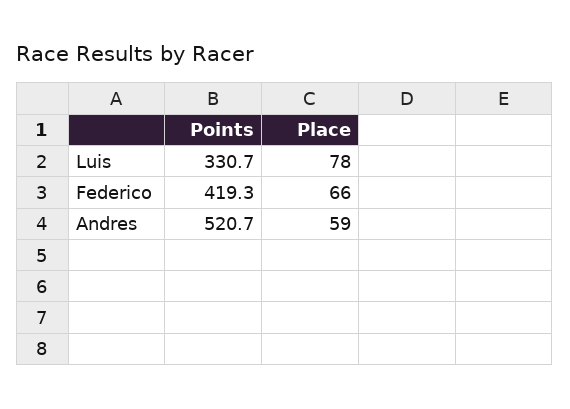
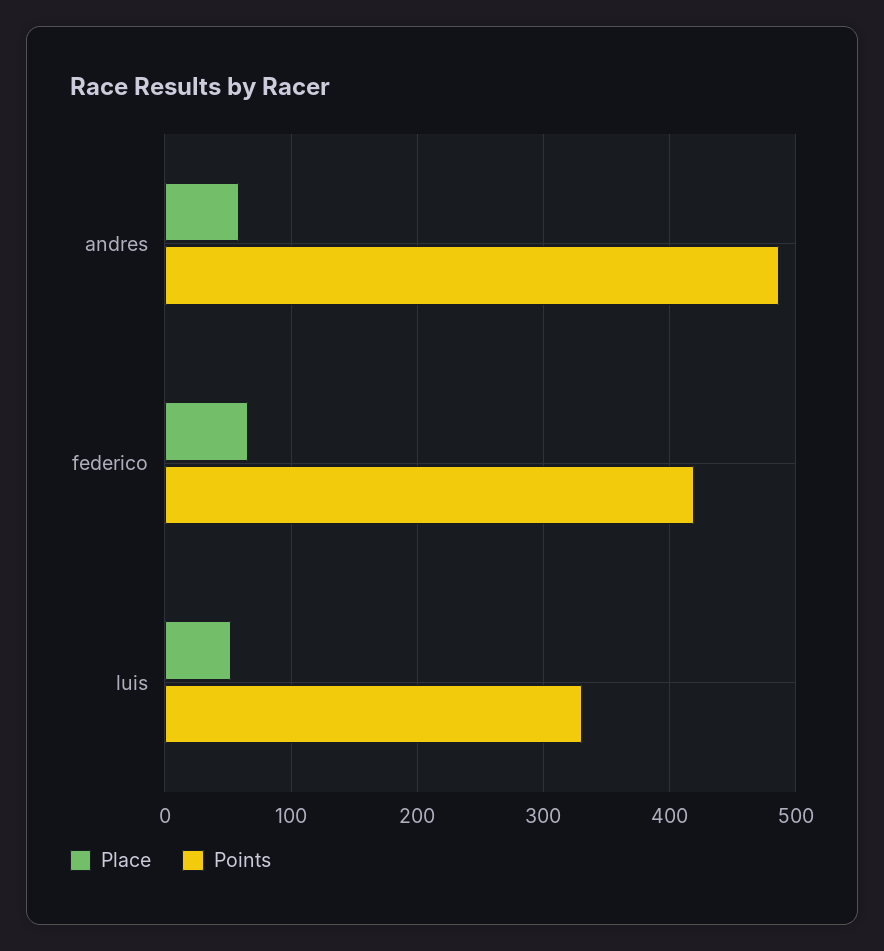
Place, Luis: 78 -> 50
Points, Andres: 520.7 -> 490

